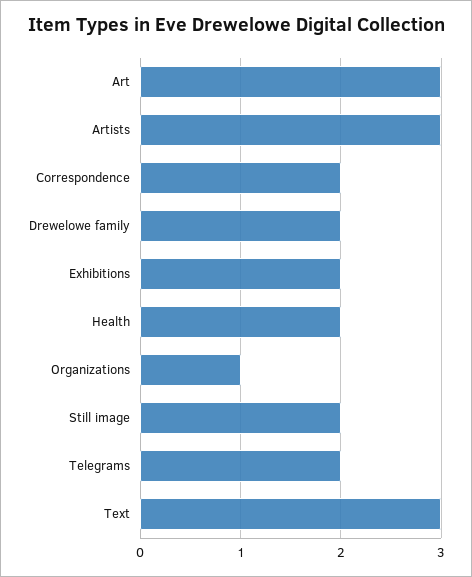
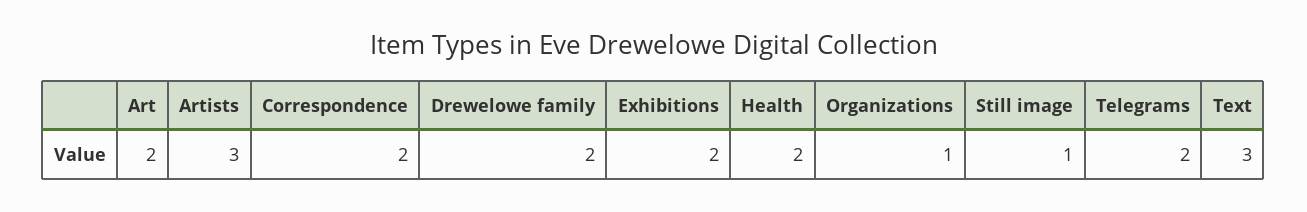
Art: 3 -> 2
Still image: 2 -> 1

